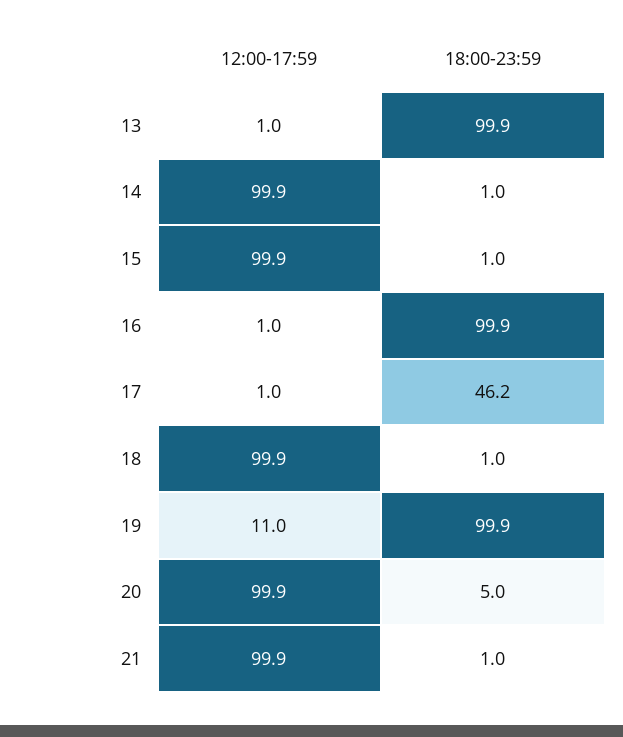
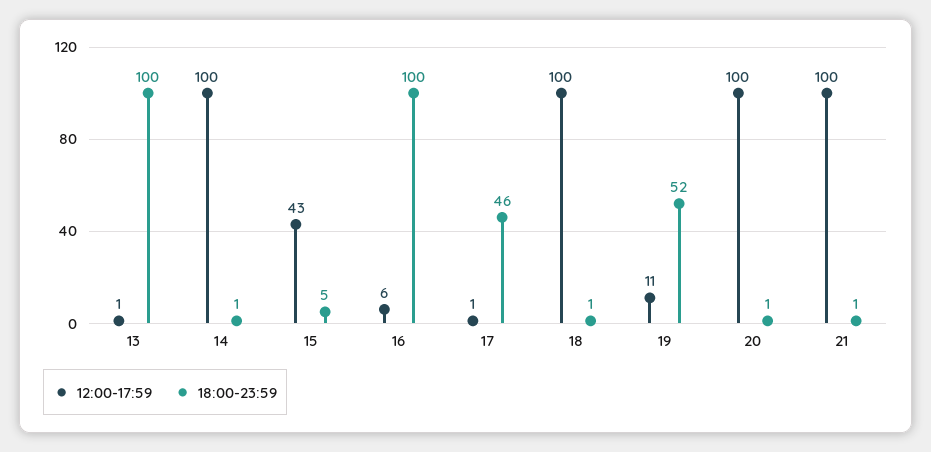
12:00-17:59, 15: 99.9 -> 43
18:00-23:59, 15: 1 -> 5
12:00-17:59, 16: 1 -> 6
18:00-23:59, 19: 99.9 -> 52
18:00-23:59, 20: 5 -> 1

